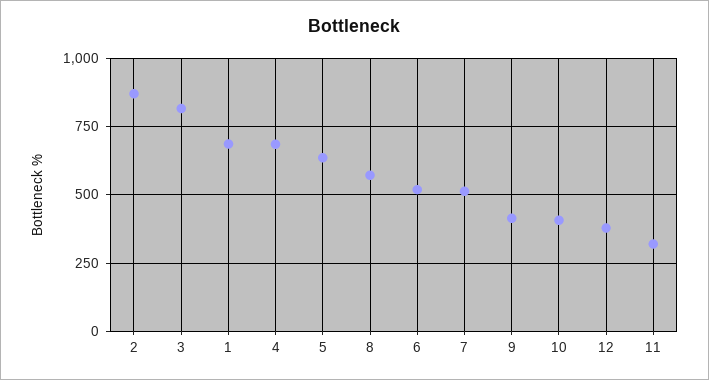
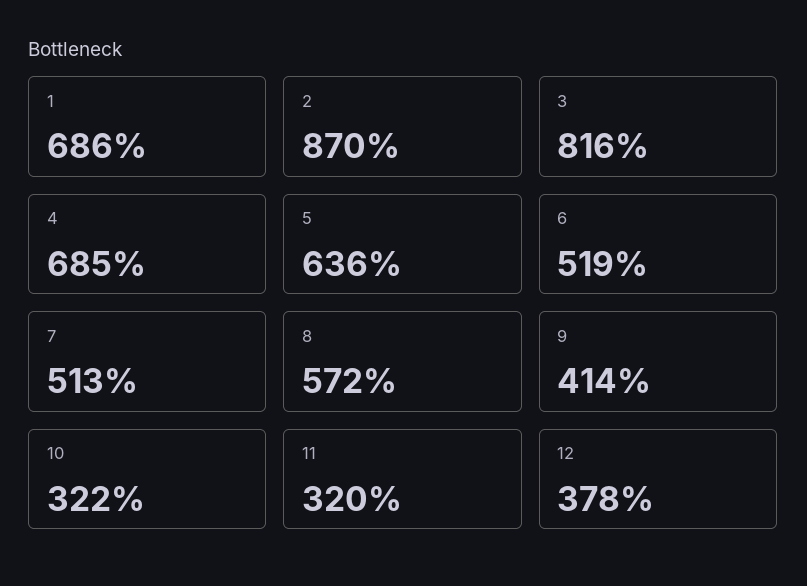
10: 400 -> 322

